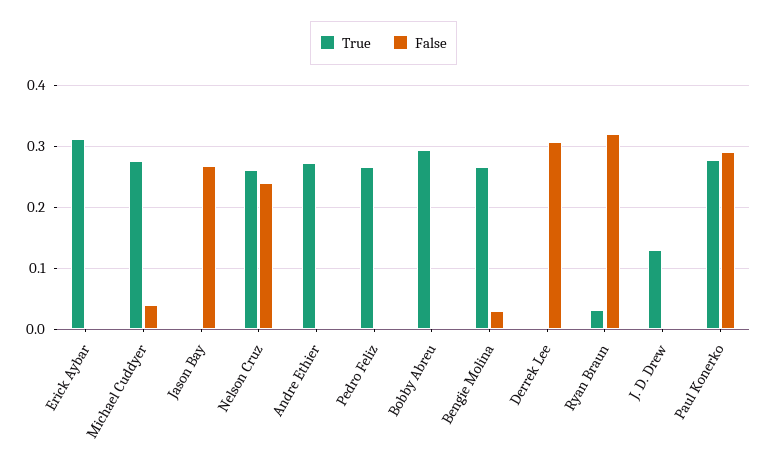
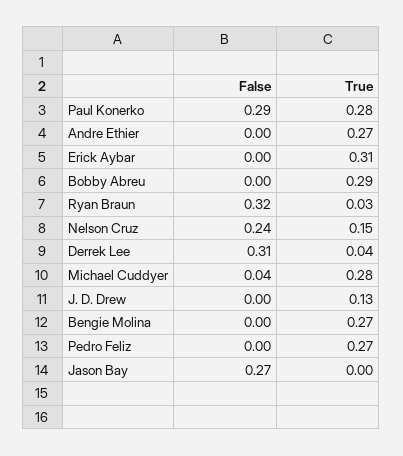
True, Nelson Cruz: 0.26 -> 0.15
False, Bengie Molina: 0.03 -> 0
True, Derrek Lee: 0 -> 0.04

